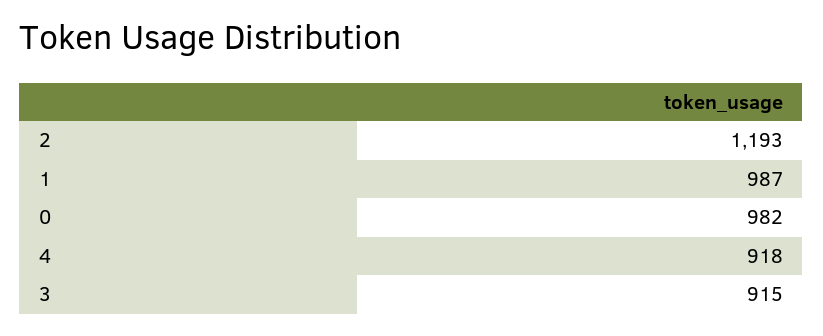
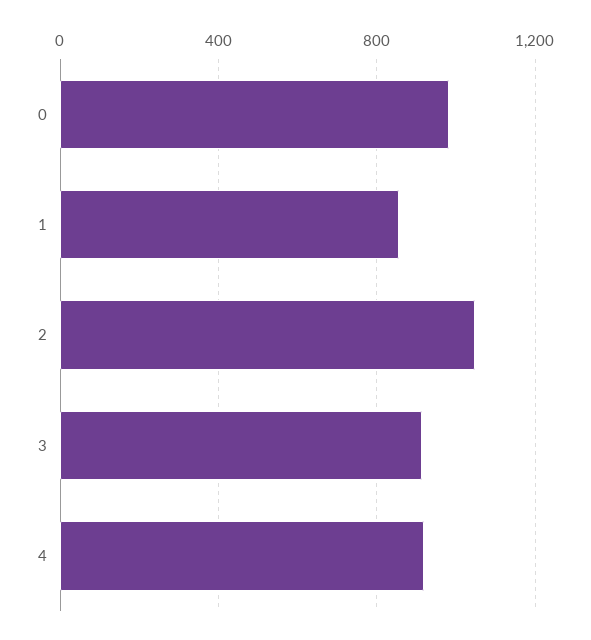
2: 1193 -> 1050
1: 987 -> 850

